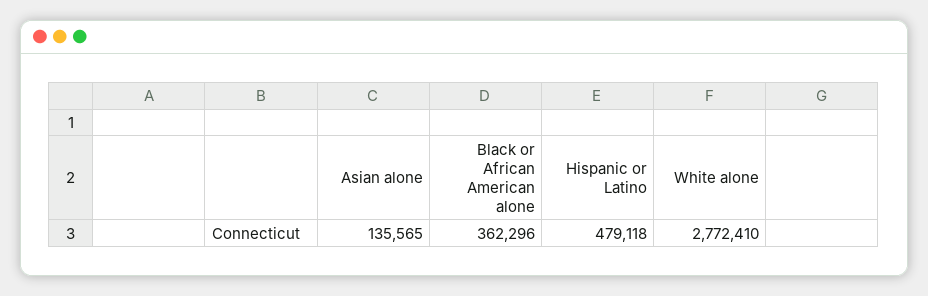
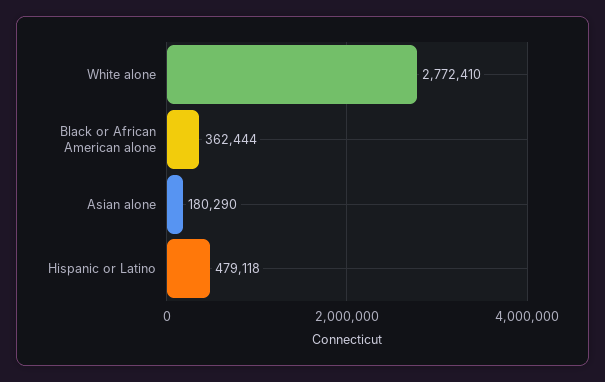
Asian alone: 135565 -> 180290
Black or African American alone: 362296 -> 362444

